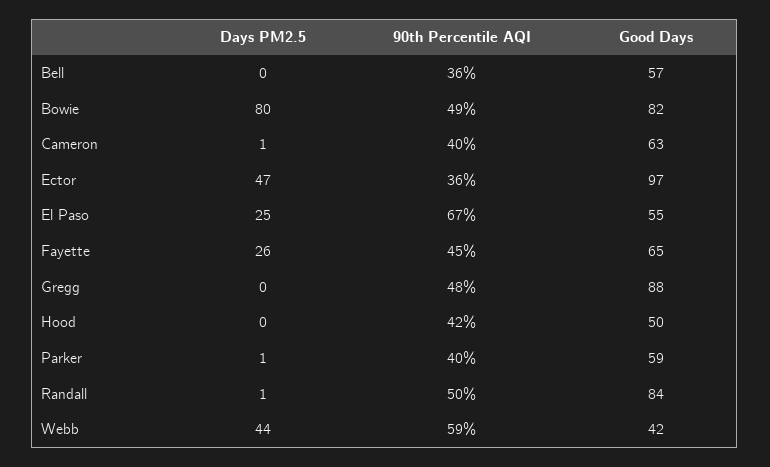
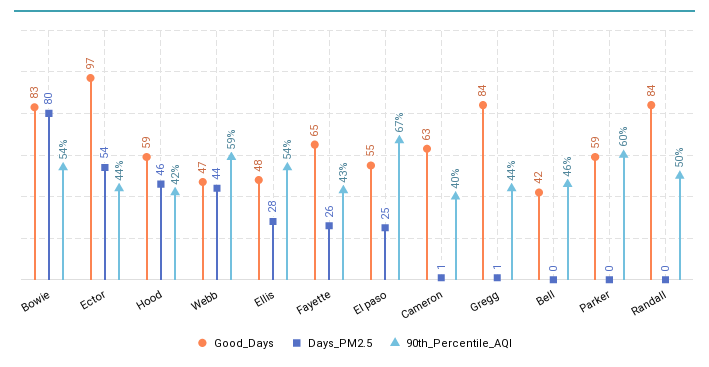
90th Percentile AQI, Bell: 36 -> 46
Good Days, Bell: 57 -> 42
90th Percentile AQI, Bowie: 49 -> 54
Good Days, Bowie: 82 -> 83
Days PM2.5, Ector: 47 -> 54
90th Percentile AQI, Ector: 36 -> 44
90th Percentile AQI, Fayette: 45 -> 43
Days PM2.5, Gregg: 0 -> 1
90th Percentile AQI, Gregg: 48 -> 44
Good Days, Gregg: 88 -> 84
Days PM2.5, Hood: 0 -> 46
Good Days, Hood: 50 -> 59
Days PM2.5, Parker: 1 -> 0
90th Percentile AQI, Parker: 40 -> 60
Days PM2.5, Randall: 1 -> 0
Good Days, Webb: 42 -> 47
Good Days, Ellis: none -> 48
Days PM2.5, Ellis: none -> 28
90th Percentile AQI, Ellis: none -> 54

